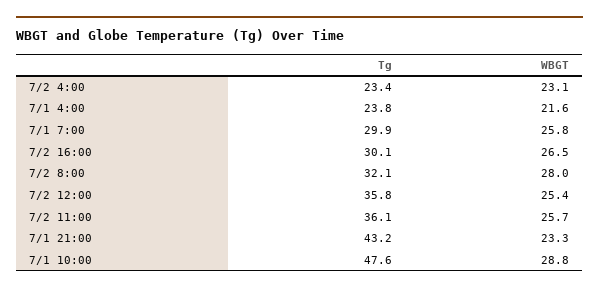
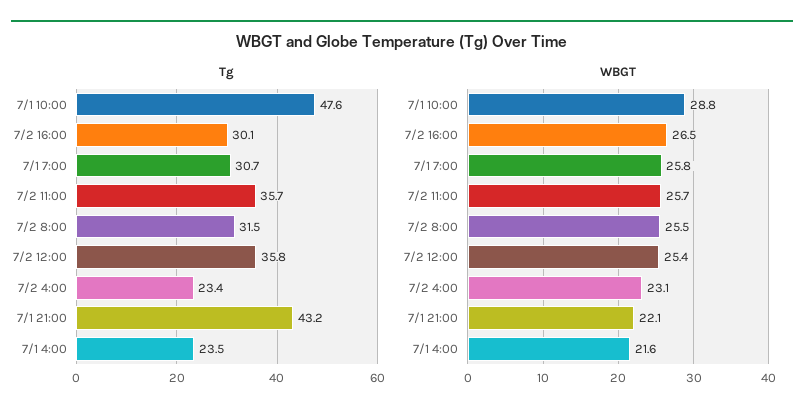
Tg, 7/1 4:00: 23.8 -> 23.5
Tg, 7/1 7:00: 29.9 -> 30.7
Tg, 7/2 8:00: 32.1 -> 31.5
WBGT, 7/2 8:00: 28 -> 25.5
Tg, 7/2 11:00: 36.1 -> 35.7
WBGT, 7/1 21:00: 23.3 -> 22.1

